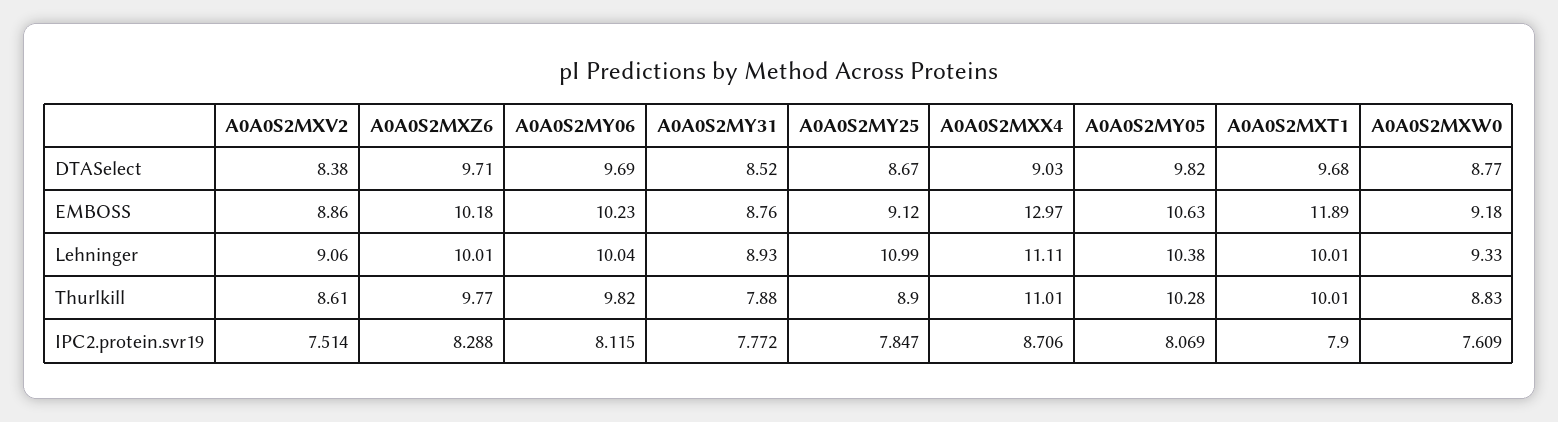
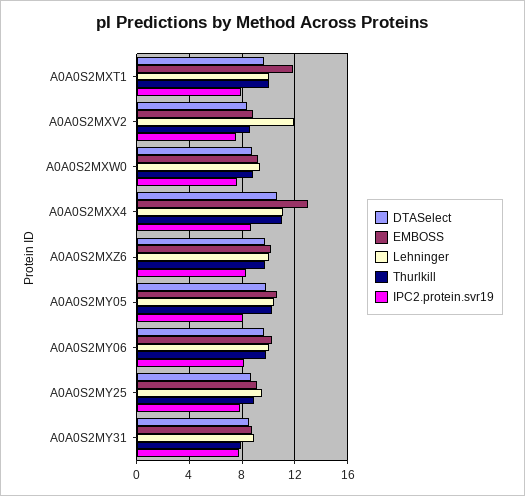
DTASelect, A0A0S2MXX4: 9.03 -> 10.5
Lehninger, A0A0S2MXV2: 9.06 -> 12
Lehninger, A0A0S2MY25: 10.99 -> 9.5

